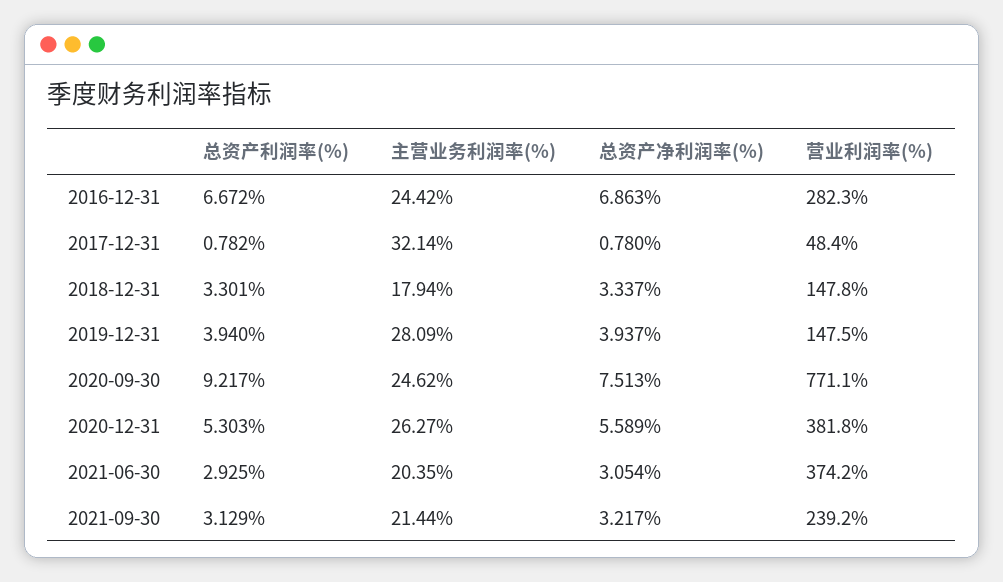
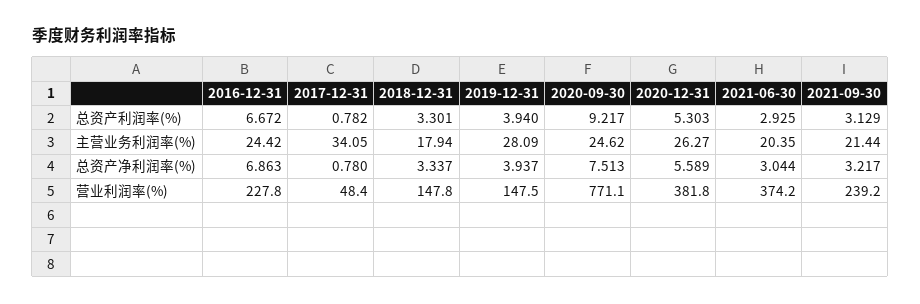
营业利润率(%), 2016-12-31: 282.3 -> 227.8
主营业务利润率(%), 2017-12-31: 32.14 -> 34.05
总资产净利润率(%), 2021-06-30: 3.054 -> 3.044

